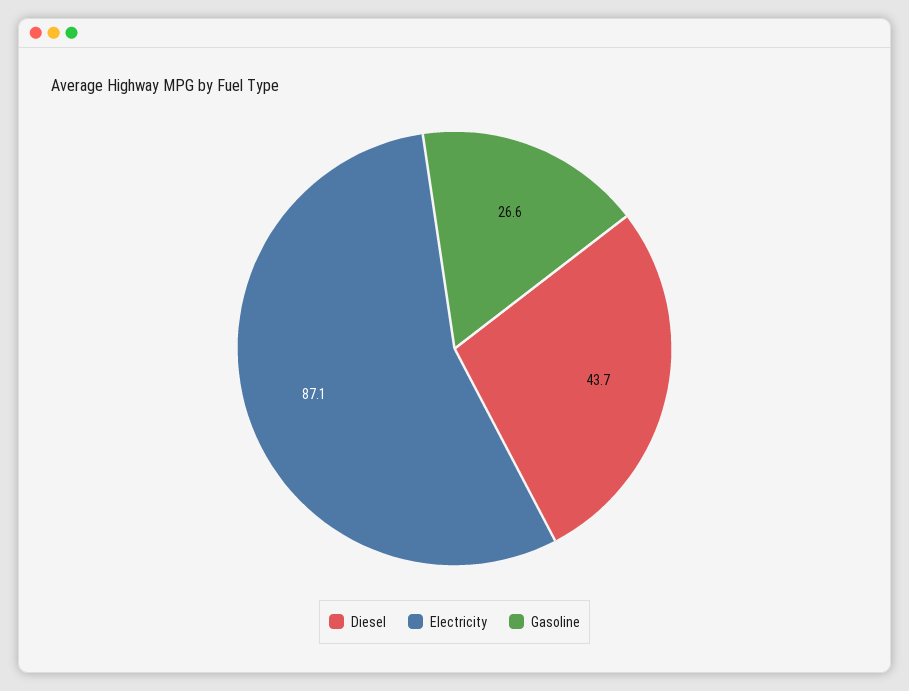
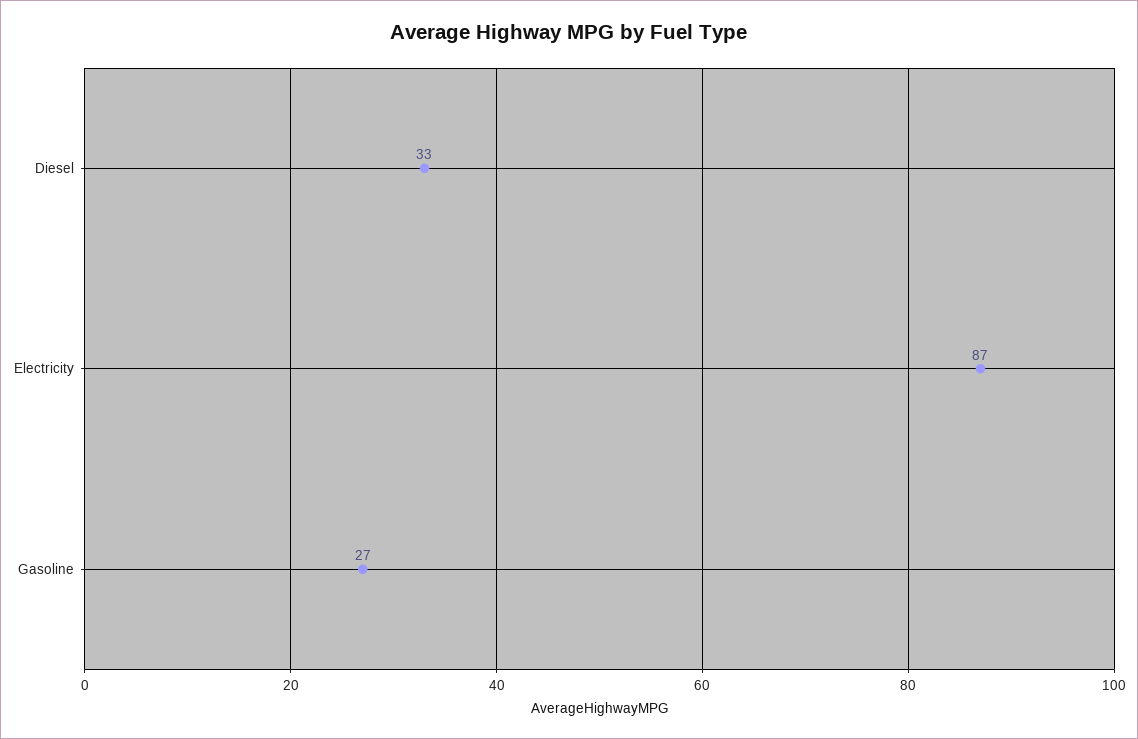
Diesel: 43.7 -> 33

